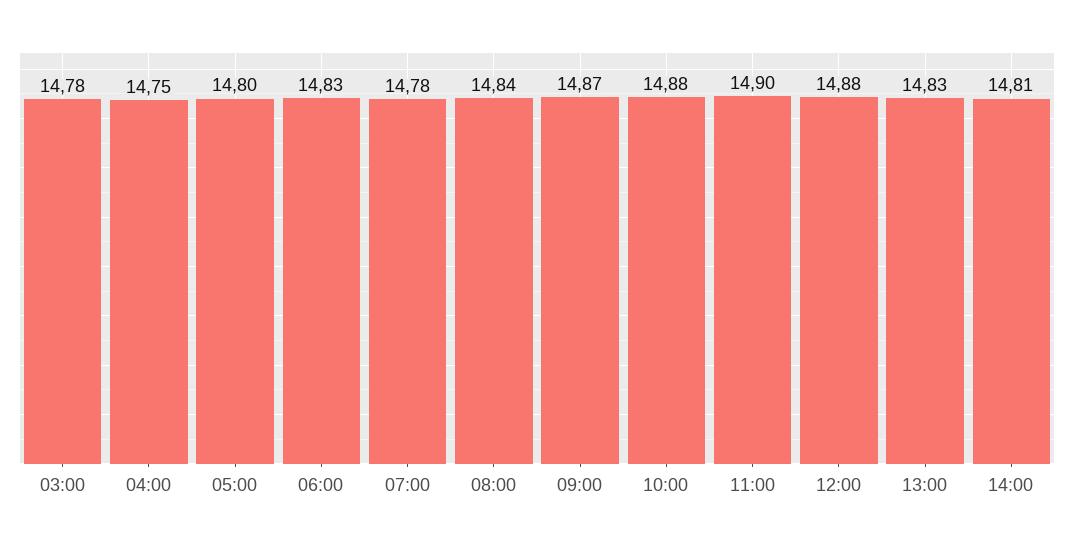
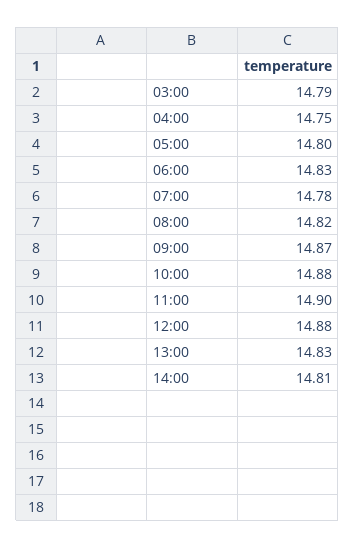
03:00: 14.78 -> 14.79
08:00: 14.84 -> 14.82

